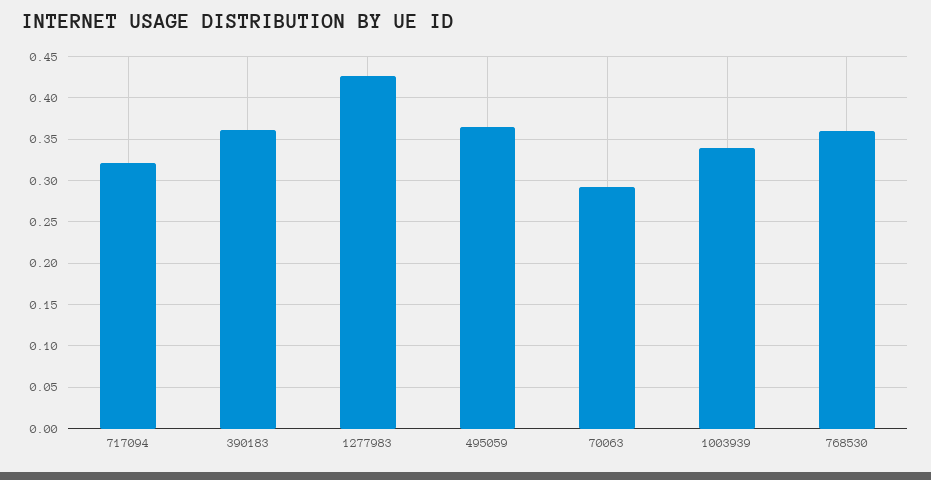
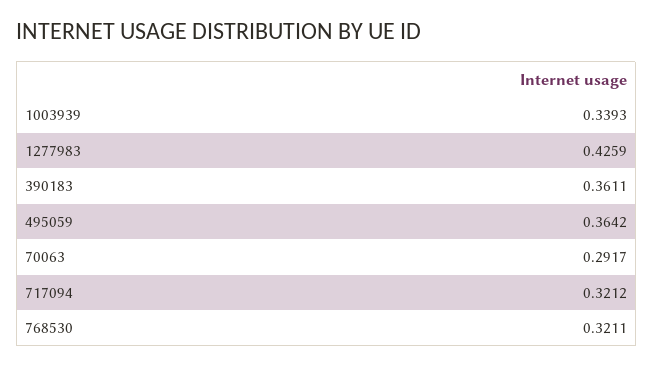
768530: 0.36 -> 0.3211

